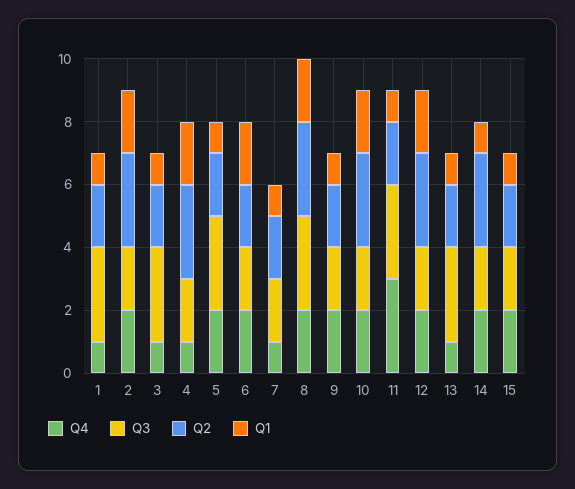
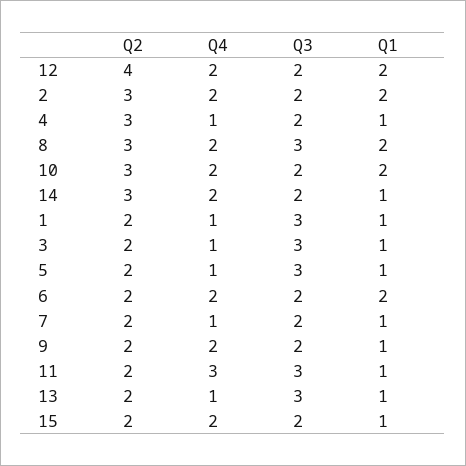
Q1, 4: 2 -> 1
Q4, 5: 2 -> 1
Q2, 12: 3 -> 4

